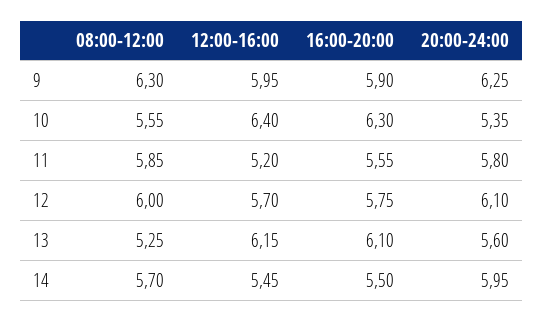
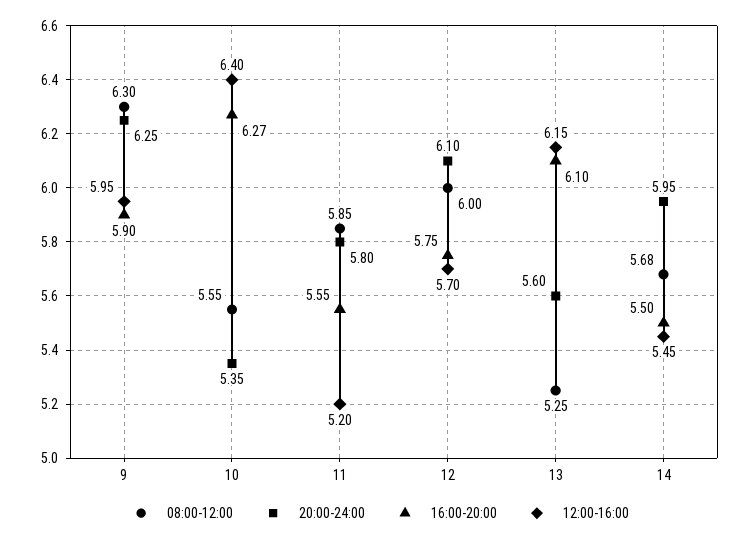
16:00-20:00, 10: 6.3 -> 6.27
08:00-12:00, 14: 5.7 -> 5.68

